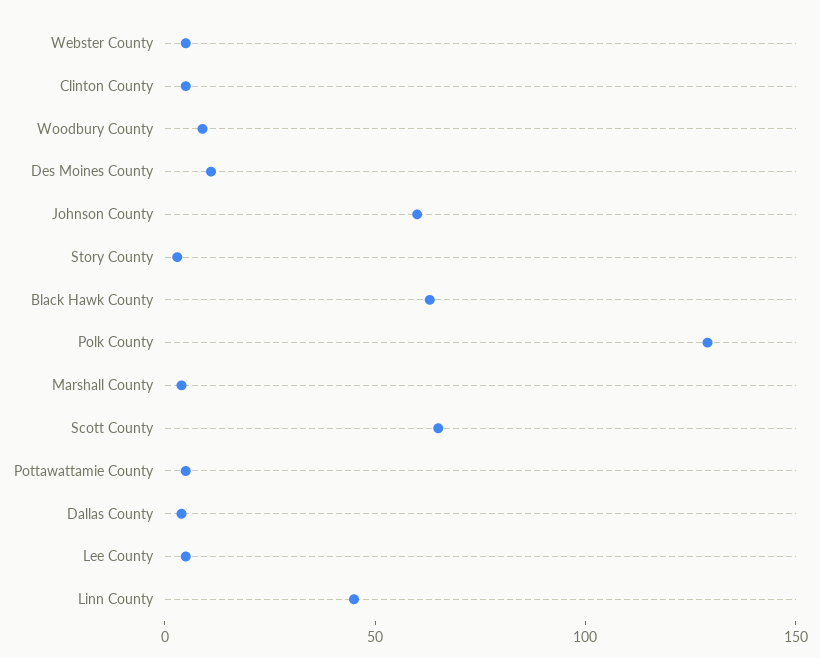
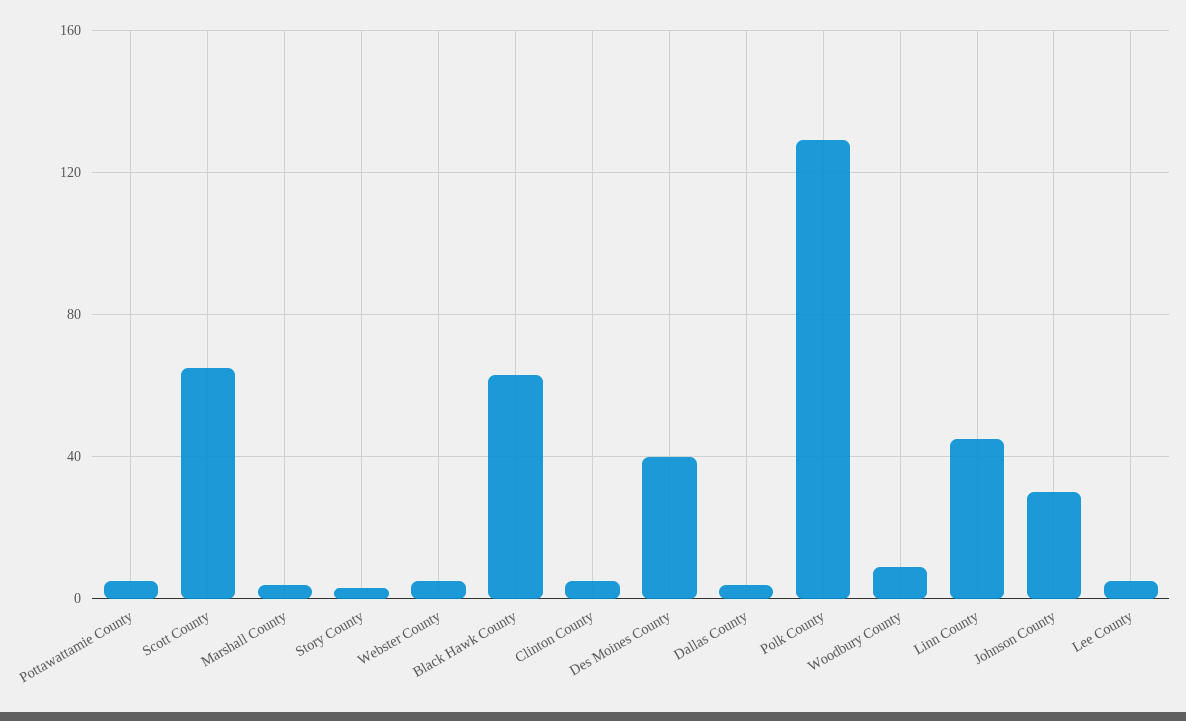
Des Moines County: 10 -> 40
Johnson County: 60 -> 30

